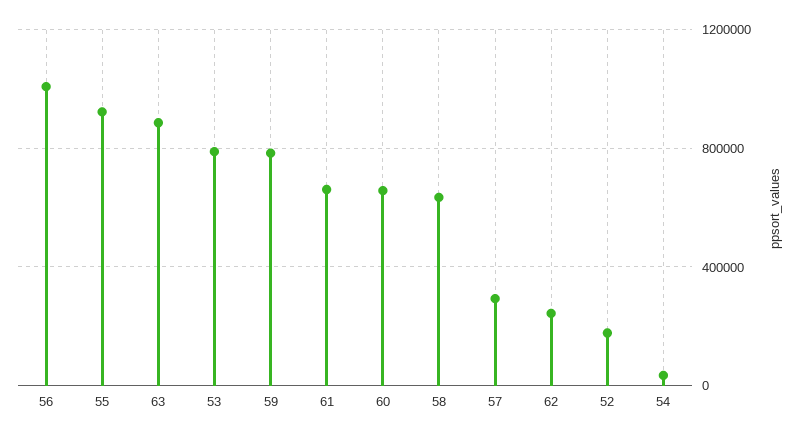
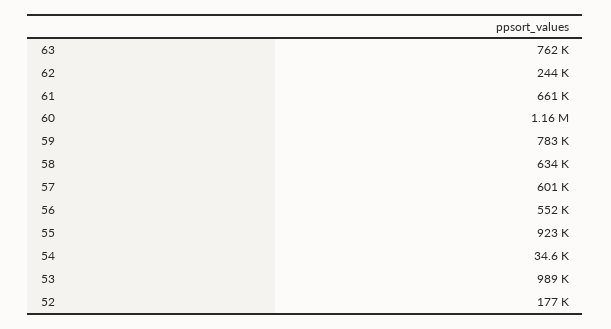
56: 1000000 -> 552000
63: 900000 -> 762000
53: 800000 -> 989000
60: 650000 -> 1160000
57: 300000 -> 601000

